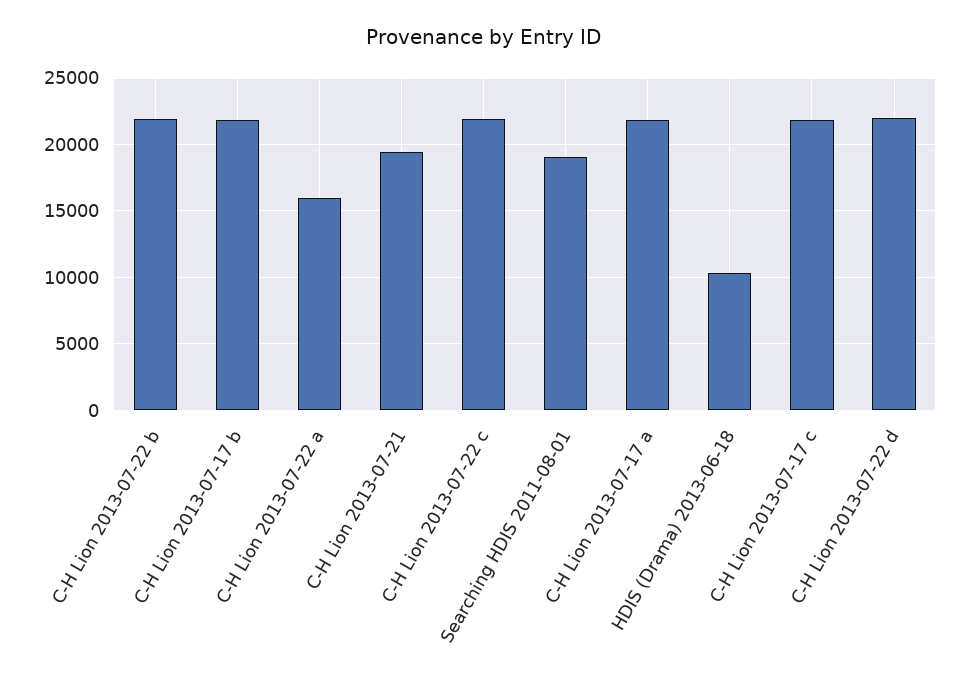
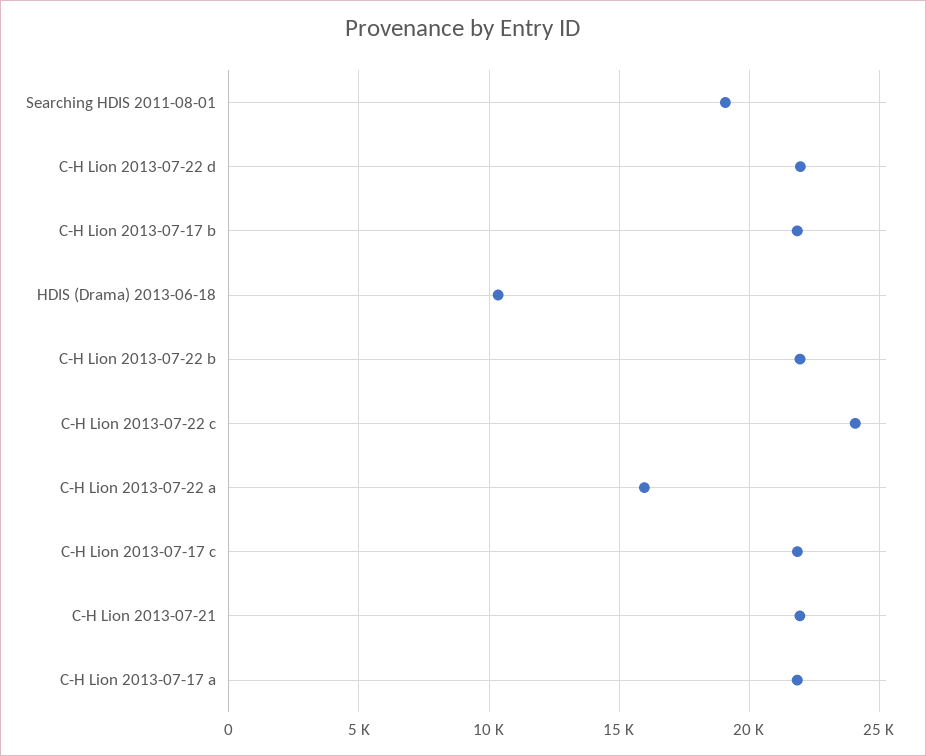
C-H Lion 2013-07-21: 19500 -> 22000
C-H Lion 2013-07-22 c: 22000 -> 24000

